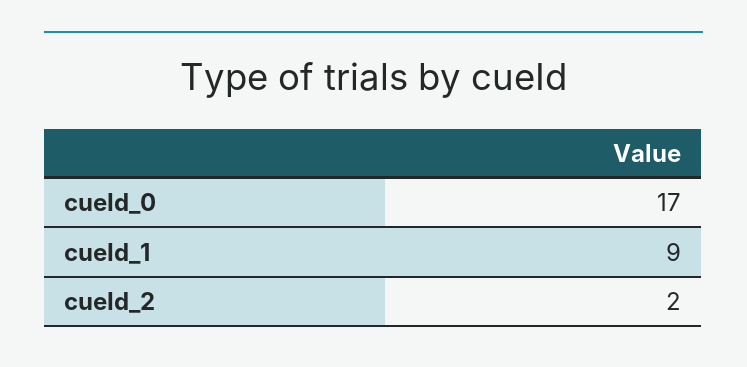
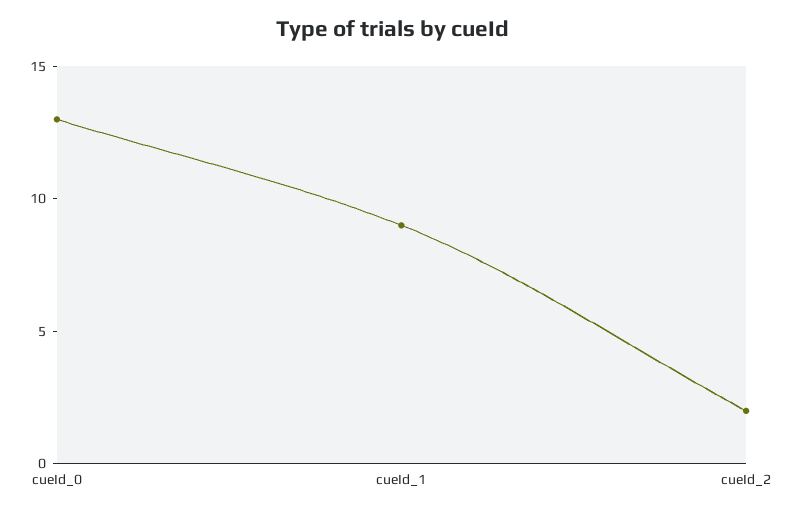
cueId_0: 17 -> 13

